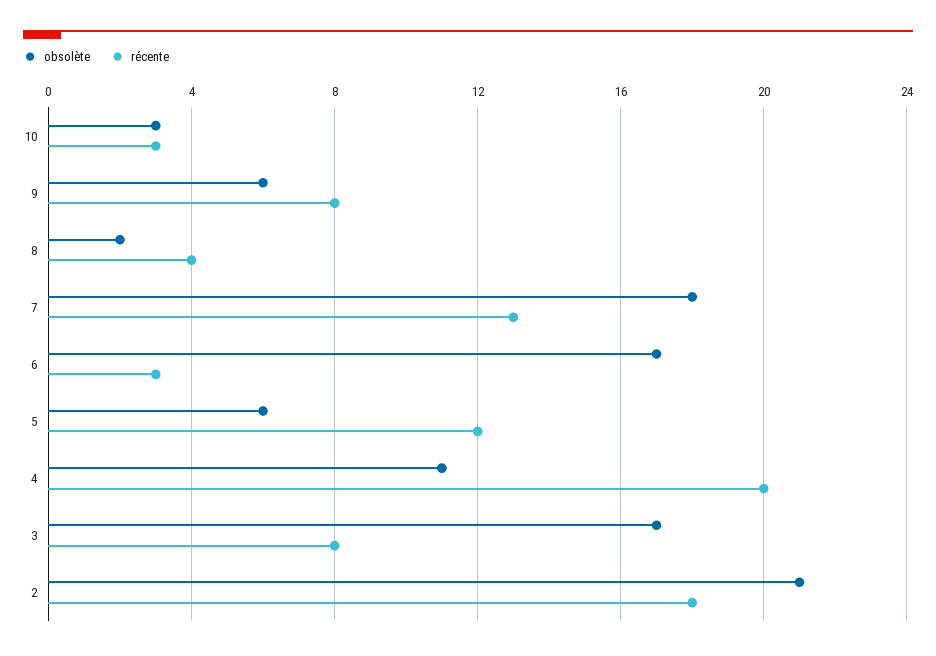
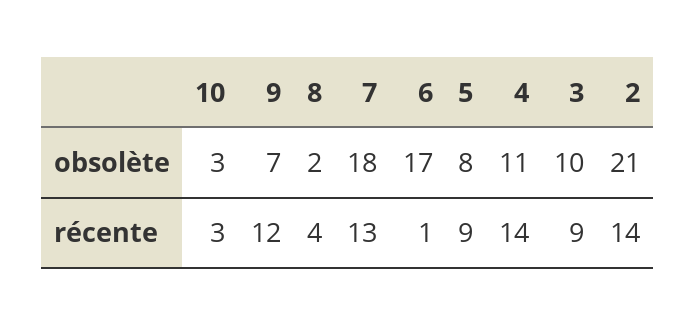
obsolète, 9: 6 -> 7
récente, 9: 8 -> 12
récente, 6: 3 -> 1
obsolète, 5: 6 -> 8
récente, 5: 12 -> 9
récente, 4: 20 -> 14
obsolète, 3: 17 -> 10
récente, 3: 8 -> 9
récente, 2: 18 -> 14

